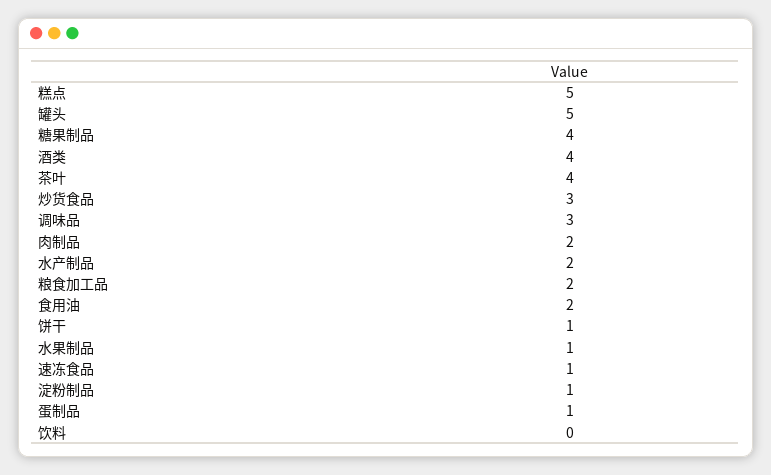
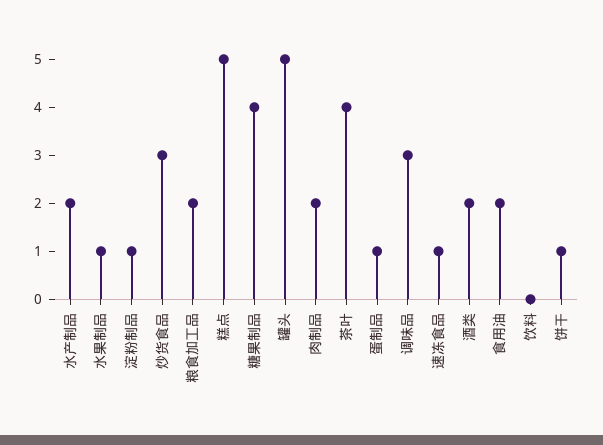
酒类: 4 -> 2

